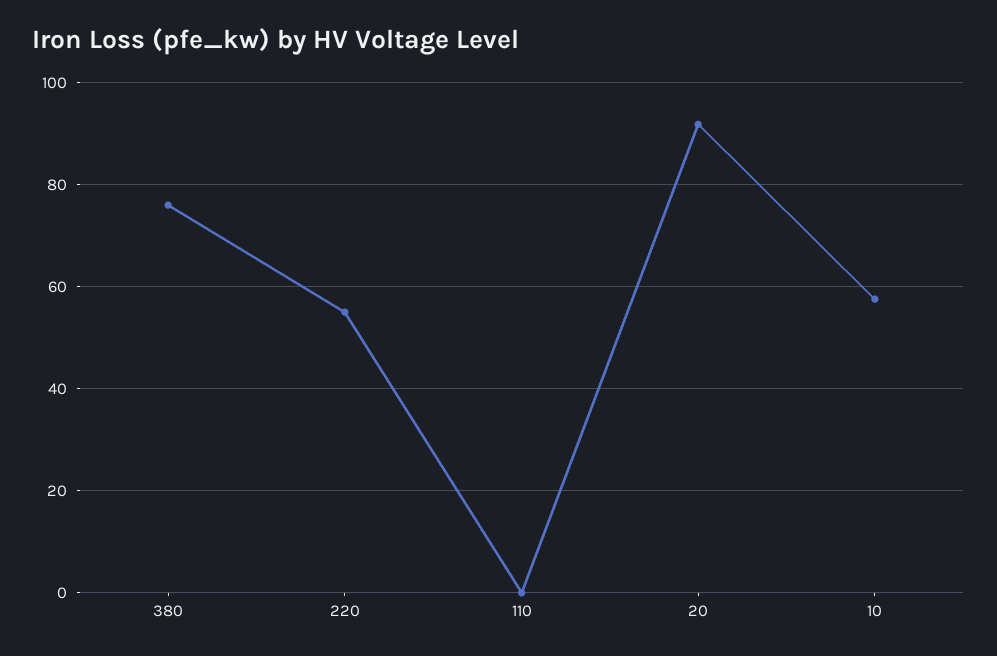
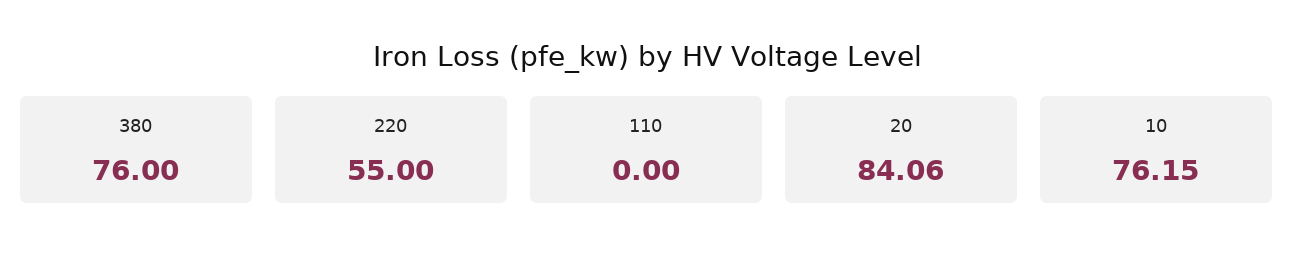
20: 92 -> 84.06
10: 58 -> 76.15

